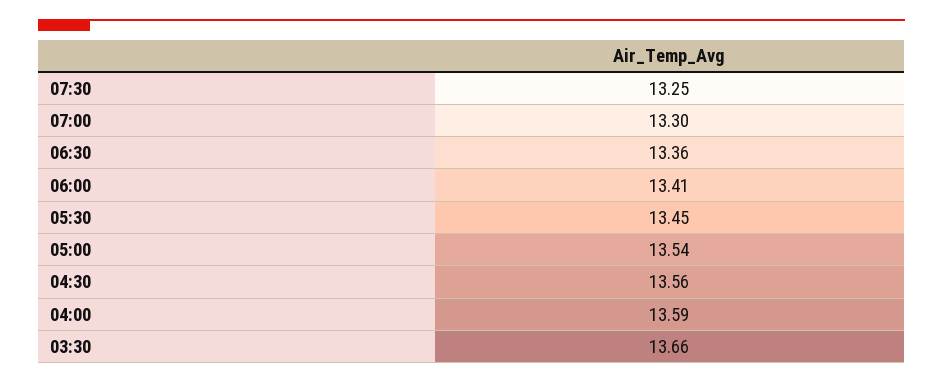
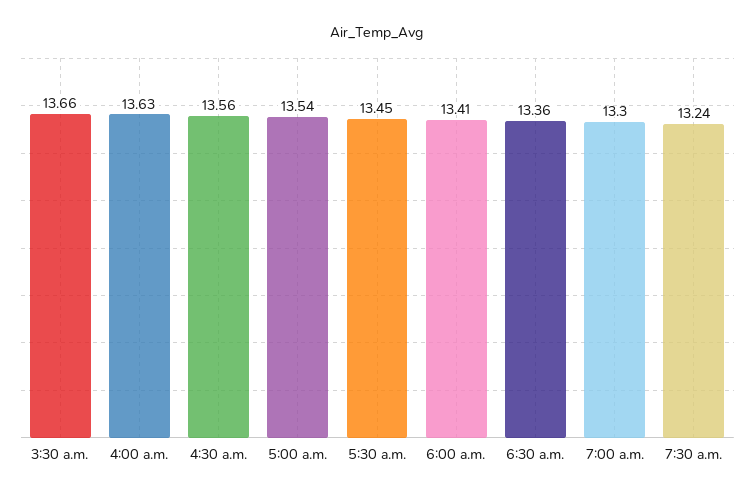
07:30: 13.25 -> 13.24
04:00: 13.59 -> 13.63

